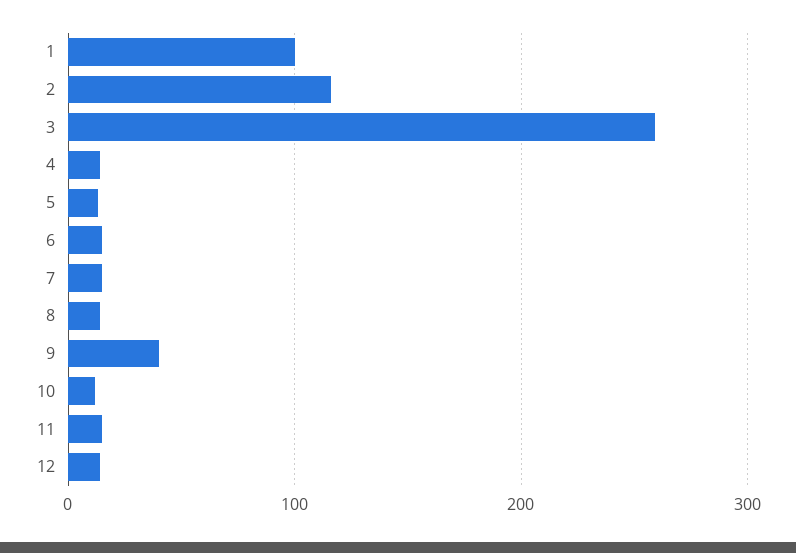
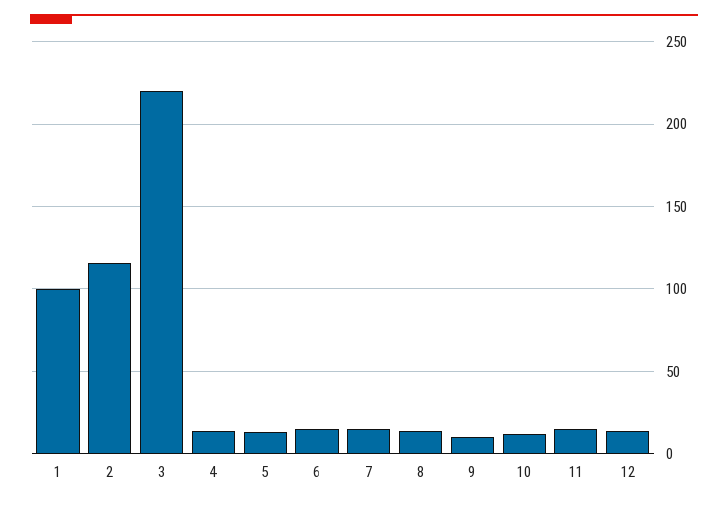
3: 260 -> 220
9: 40 -> 10

